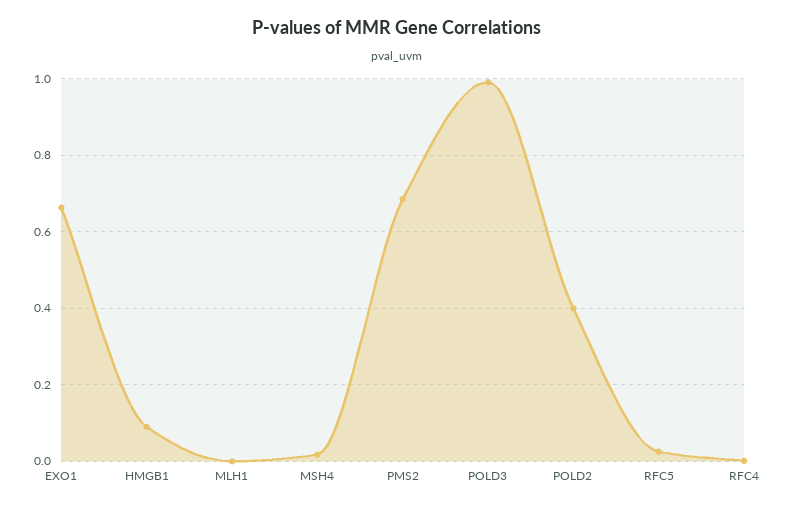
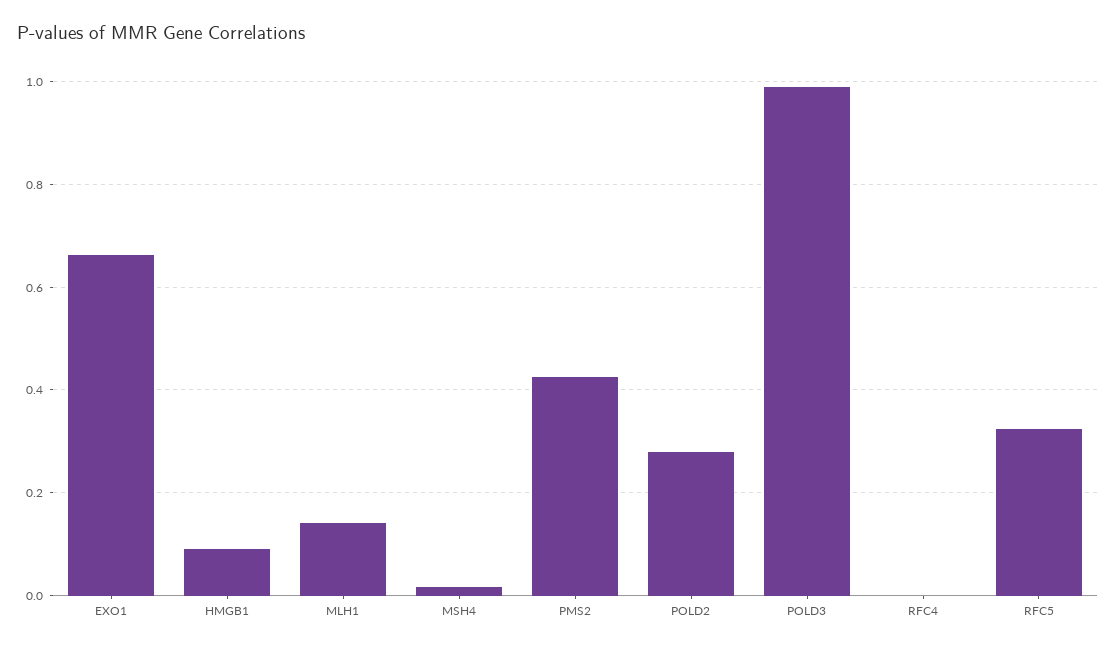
MLH1: 0 -> 0.14
PMS2: 0.68 -> 0.42
POLD2: 0.4 -> 0.28
RFC5: 0.02 -> 0.32

